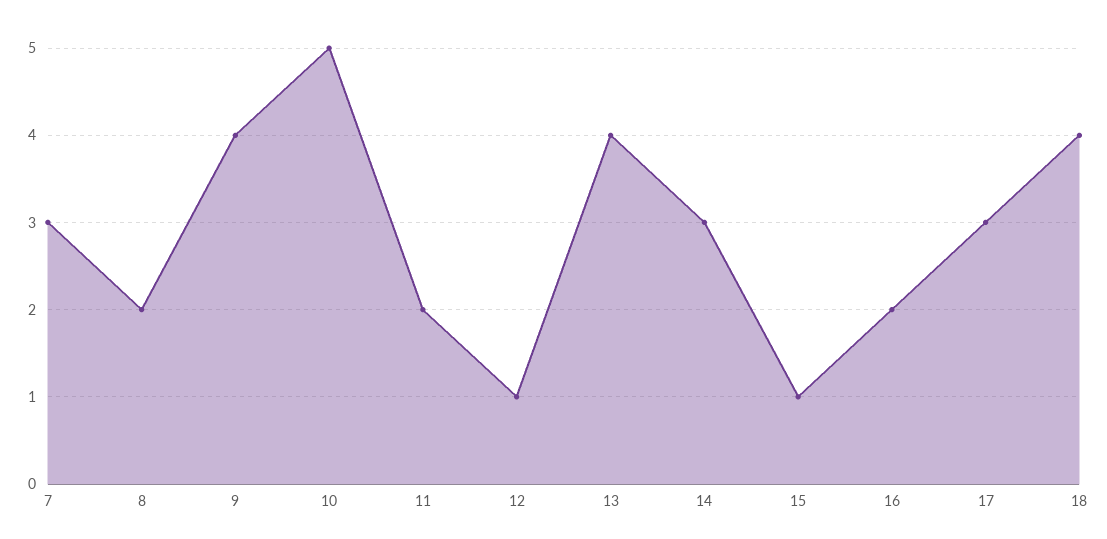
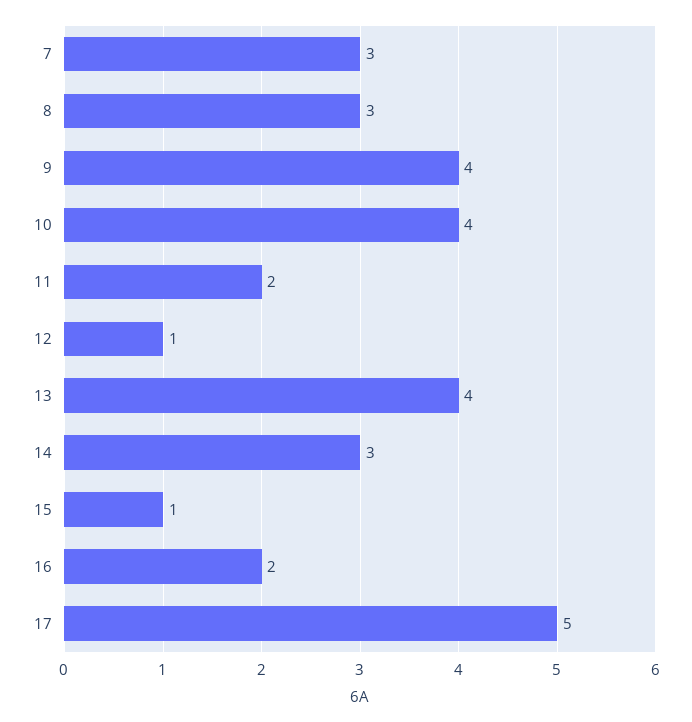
8: 2 -> 3
10: 5 -> 4
17: 3 -> 5
18: 4 -> none

